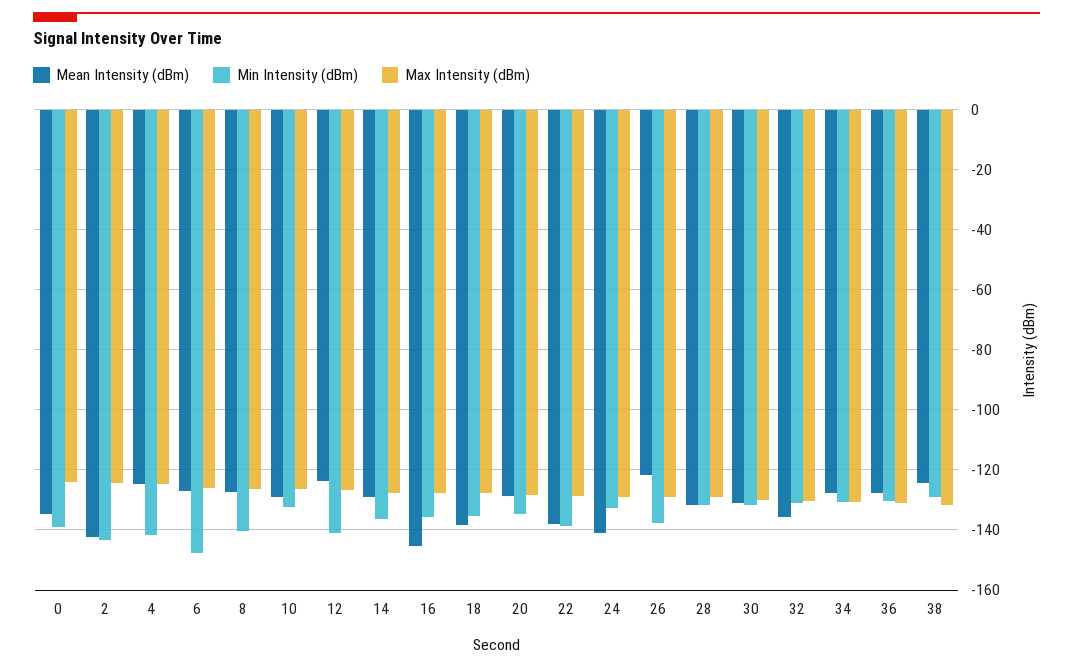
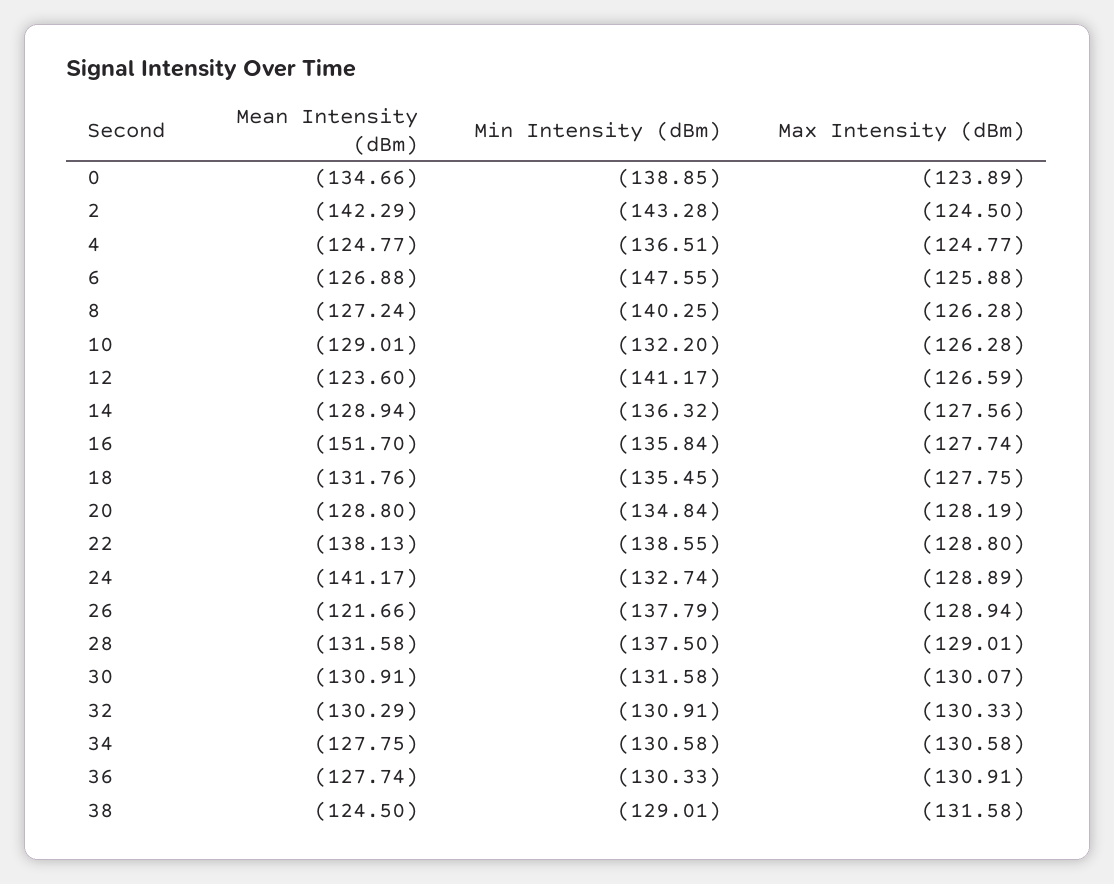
Min Intensity (dBm), 4: -142 -> -136.51
Mean Intensity (dBm), 16: -146 -> -151.7
Mean Intensity (dBm), 18: -138 -> -131.76
Min Intensity (dBm), 28: -132 -> -137.5
Mean Intensity (dBm), 32: -136 -> -130.29

